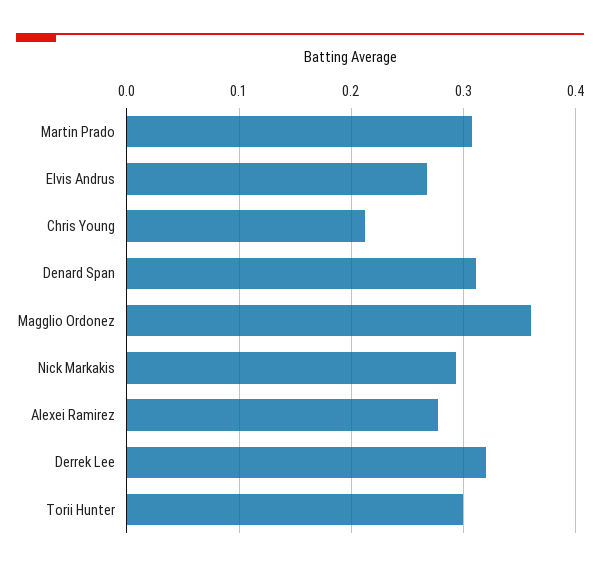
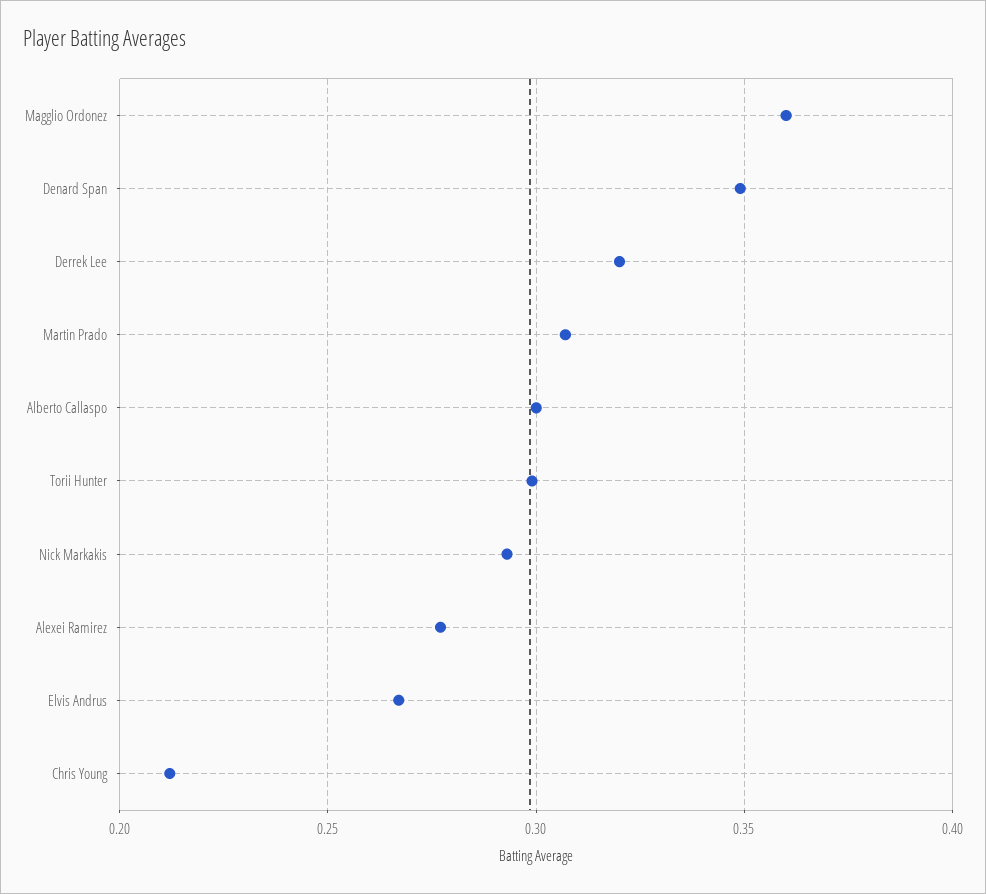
Denard Span: 0.31 -> 0.35
Alberto Callaspo: none -> 0.3

